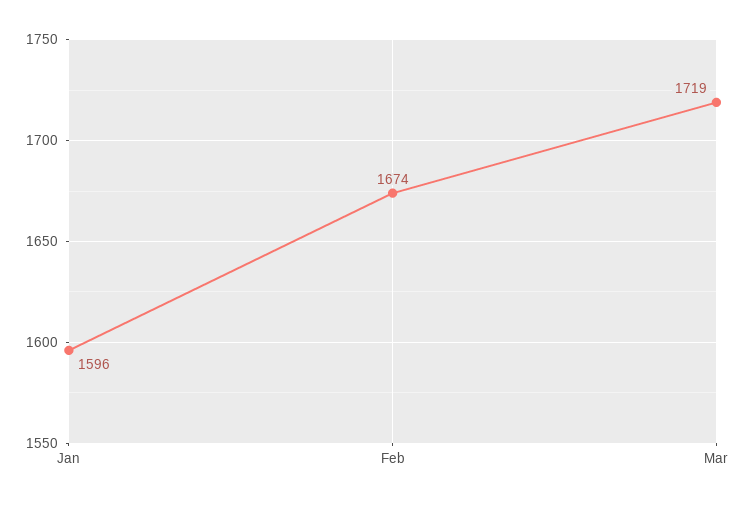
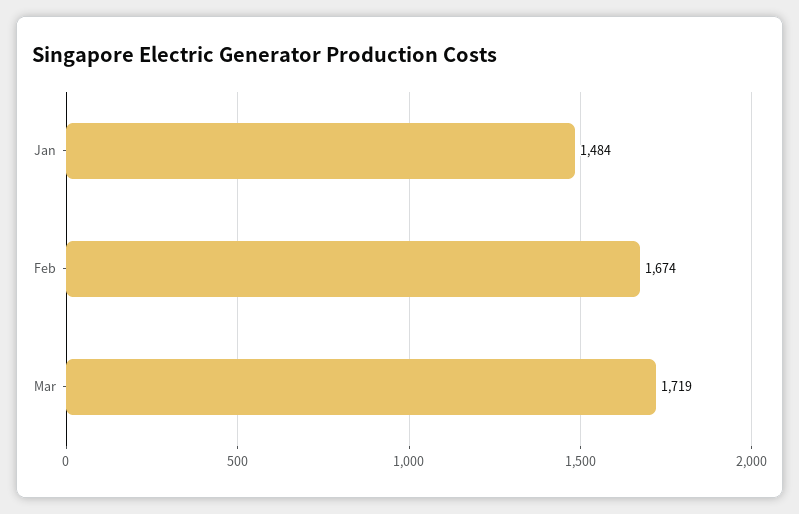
Jan: 1596 -> 1484

